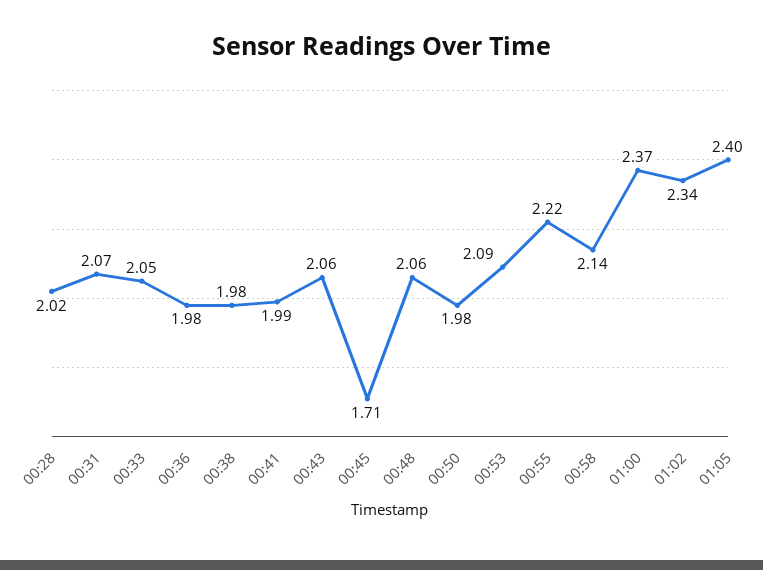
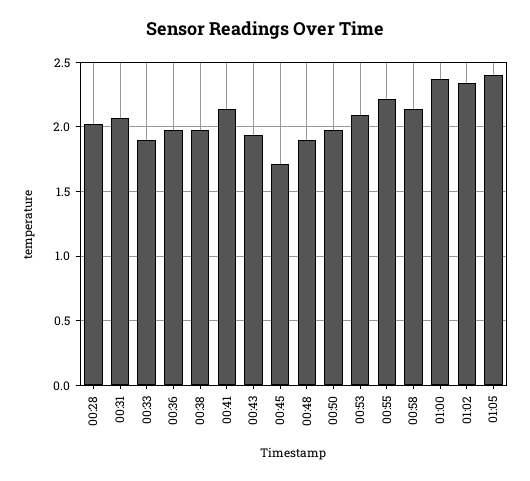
00:33: 2.05 -> 1.9
00:41: 1.99 -> 2.15
00:43: 2.06 -> 1.95
00:48: 2.06 -> 1.9

